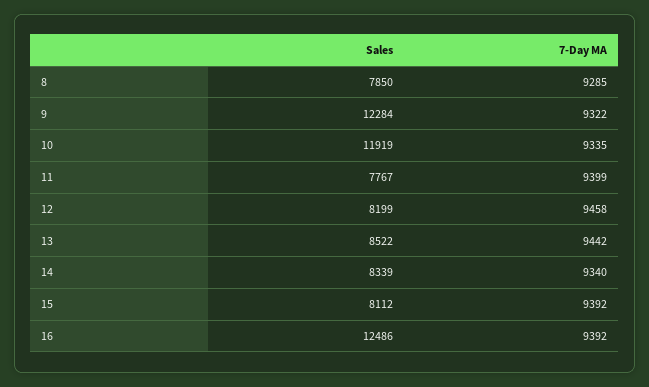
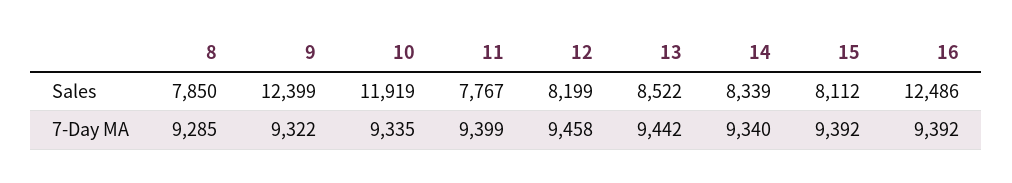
Sales, 9: 12284 -> 12399

